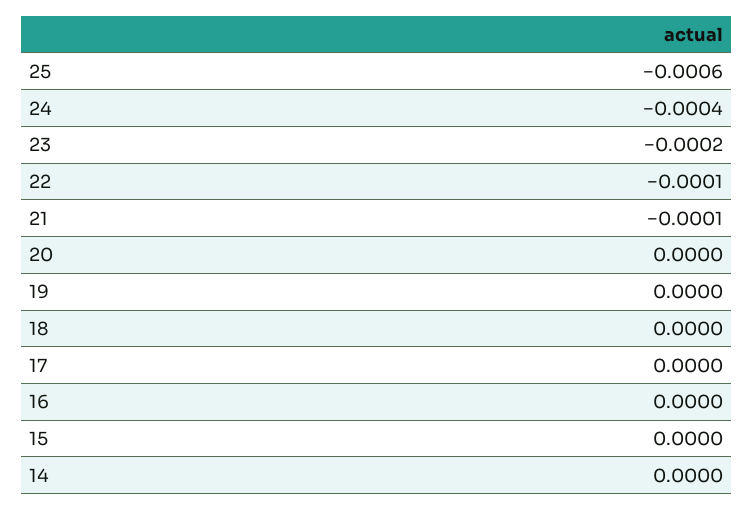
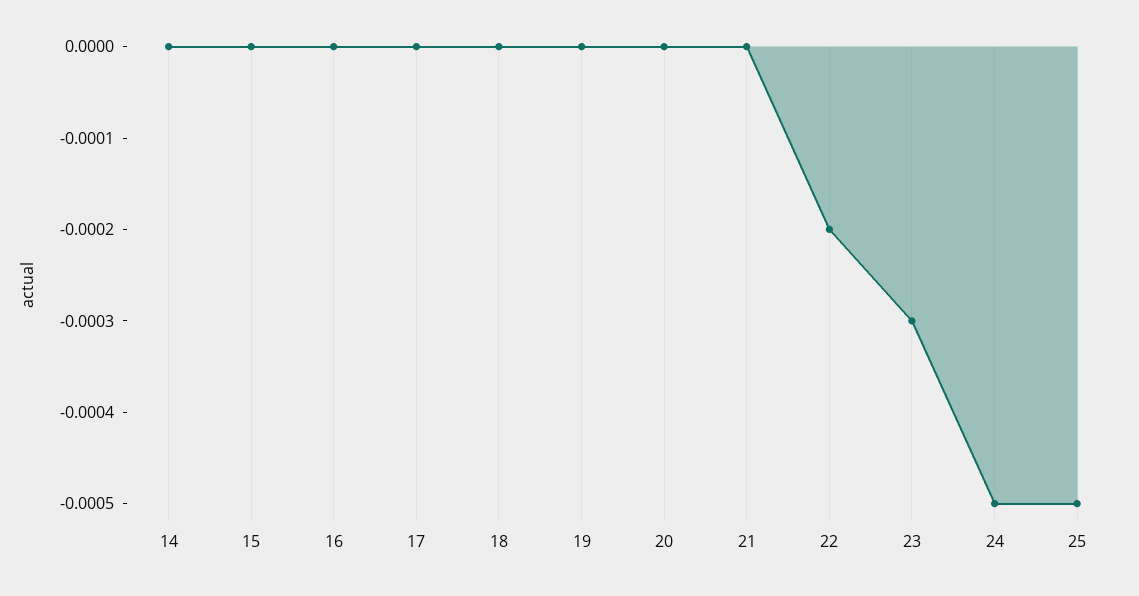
25: -0.0006 -> -0.0005
24: -0.0004 -> -0.0005
23: -0.0002 -> -0.0003
22: -0.0001 -> -0.0002
21: -0.0001 -> 0

